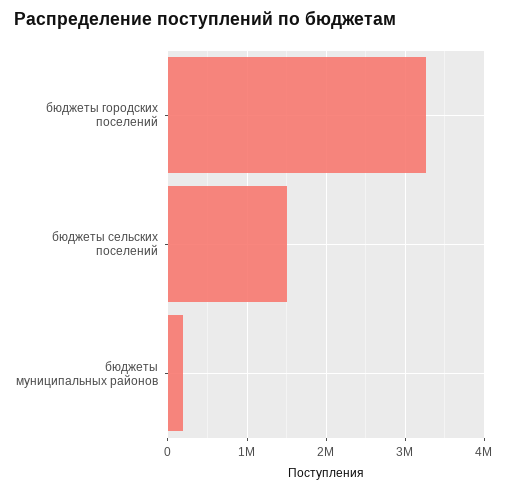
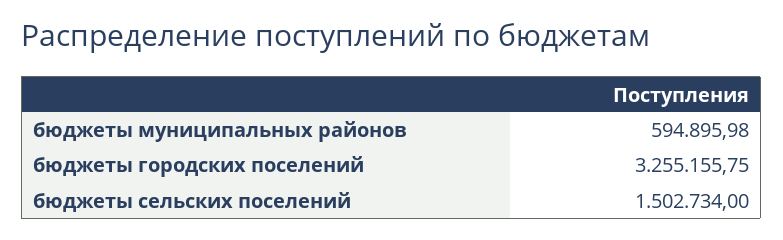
бюджеты муниципальных районов: 200000 -> 594895.98

